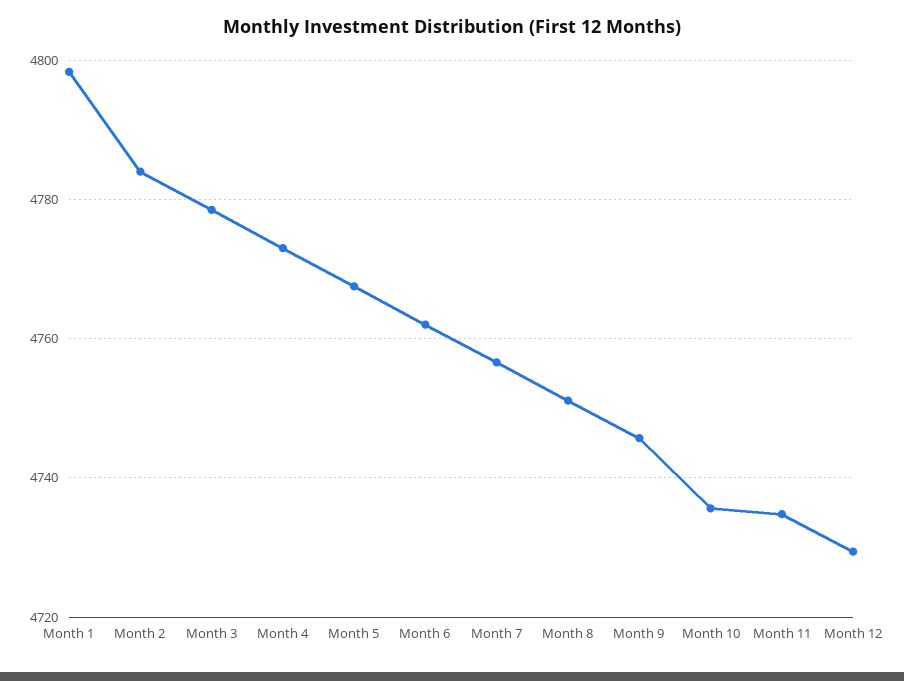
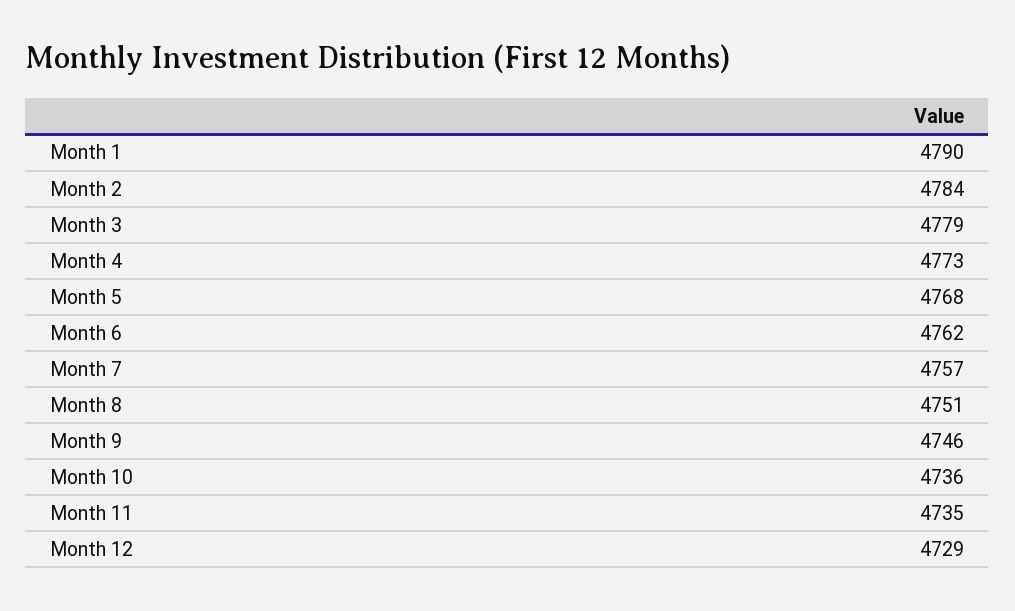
Month 1: 4798 -> 4790

